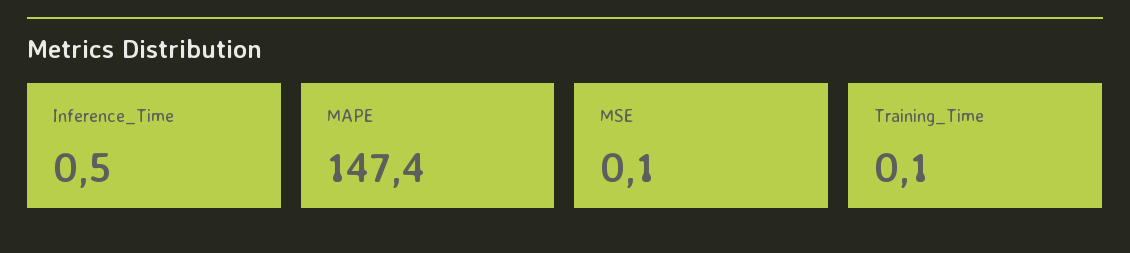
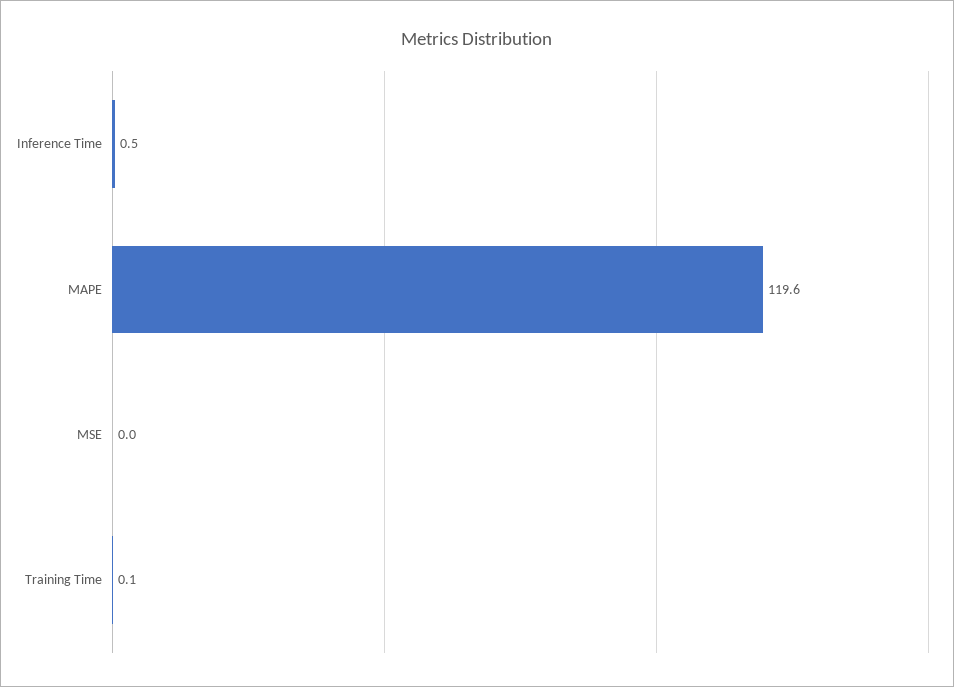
MAPE: 147.4 -> 119.6
MSE: 0.1 -> 0

